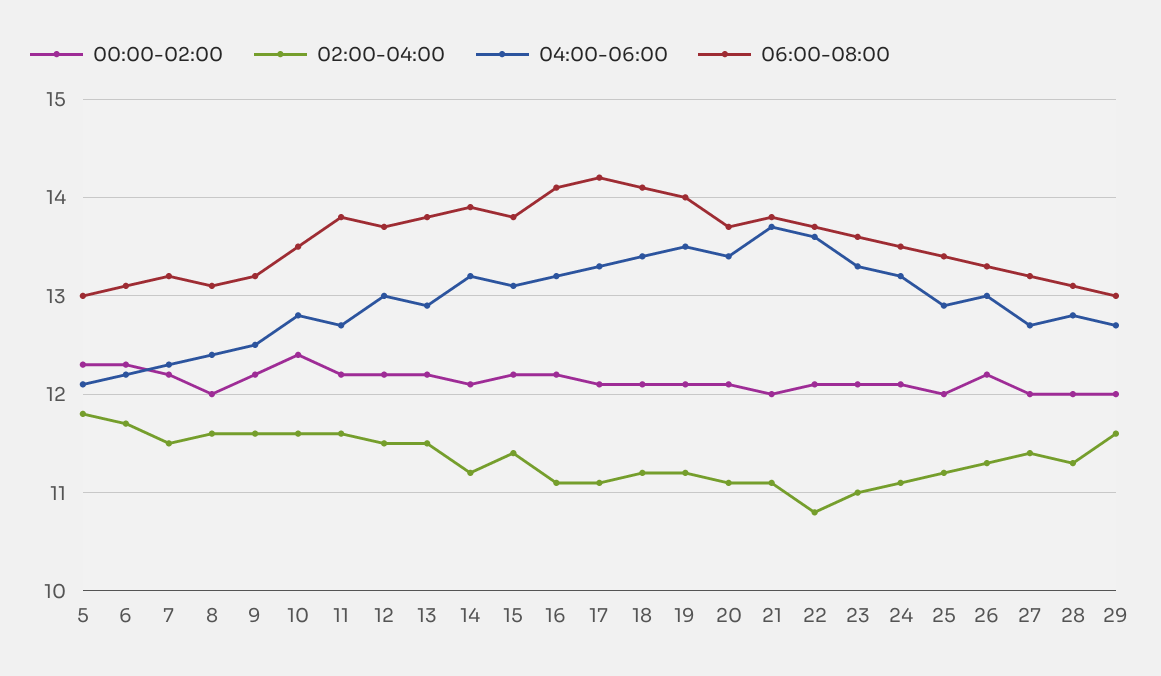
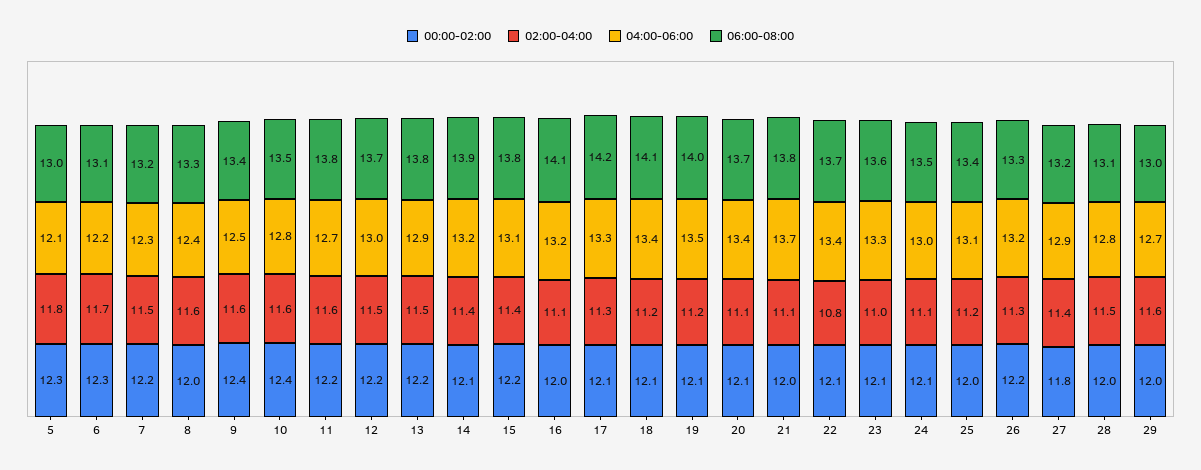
06:00-08:00, 8: 13.1 -> 13.3
00:00-02:00, 9: 12.2 -> 12.4
06:00-08:00, 9: 13.2 -> 13.4
02:00-04:00, 14: 11.2 -> 11.4
00:00-02:00, 16: 12.2 -> 12
02:00-04:00, 17: 11.1 -> 11.3
04:00-06:00, 22: 13.6 -> 13.4
04:00-06:00, 24: 13.2 -> 13
04:00-06:00, 25: 12.9 -> 13.1
04:00-06:00, 26: 13 -> 13.2
00:00-02:00, 27: 12 -> 11.8
04:00-06:00, 27: 12.7 -> 12.9
02:00-04:00, 28: 11.3 -> 11.5

